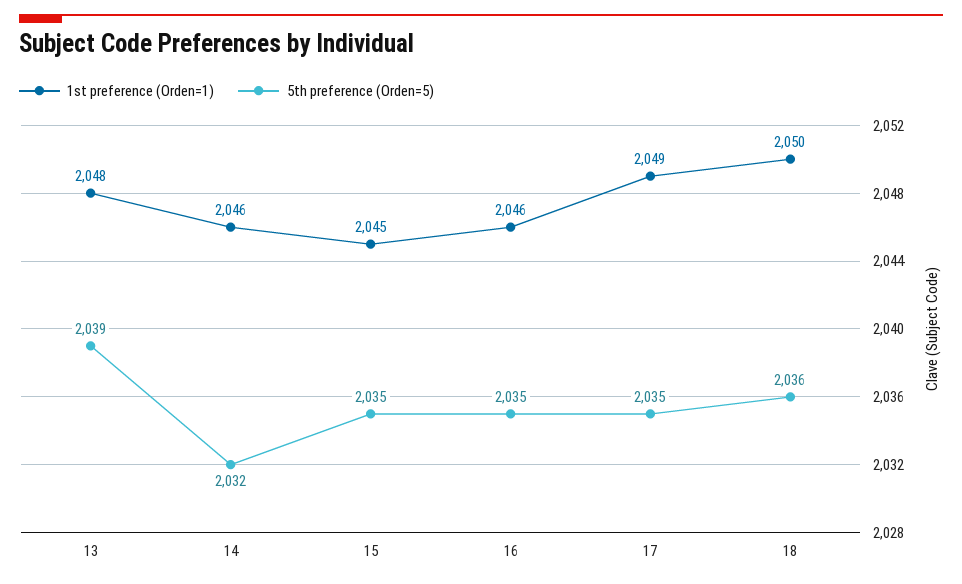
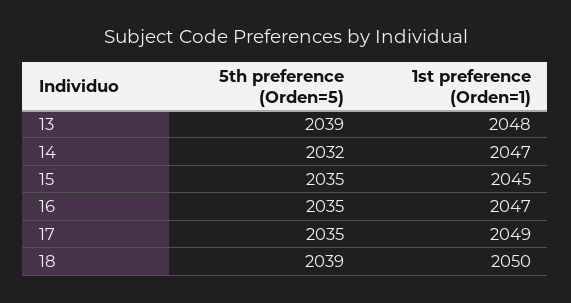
1st preference (Orden=1), 14: 2046 -> 2047
1st preference (Orden=1), 16: 2046 -> 2047
5th preference (Orden=5), 18: 2036 -> 2039

